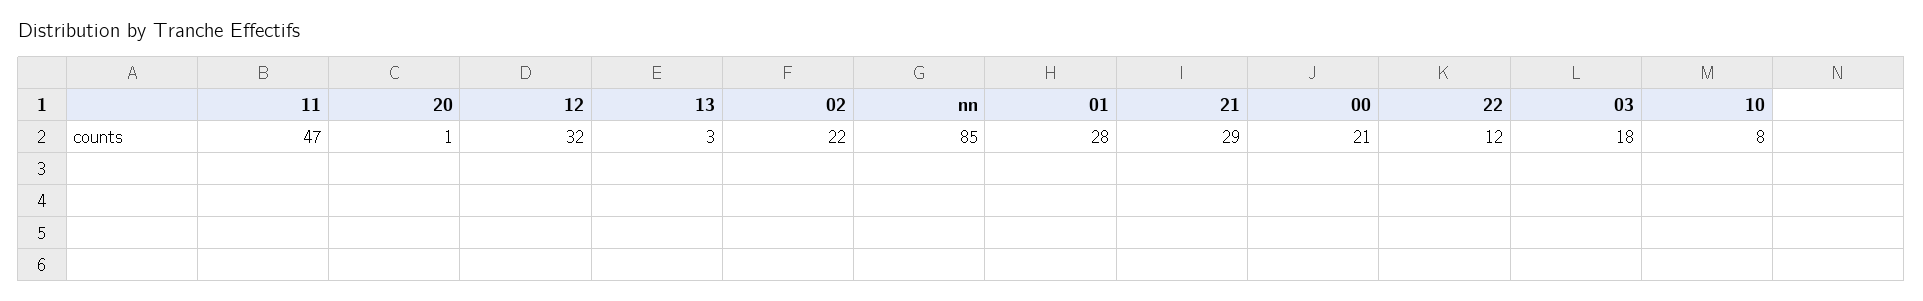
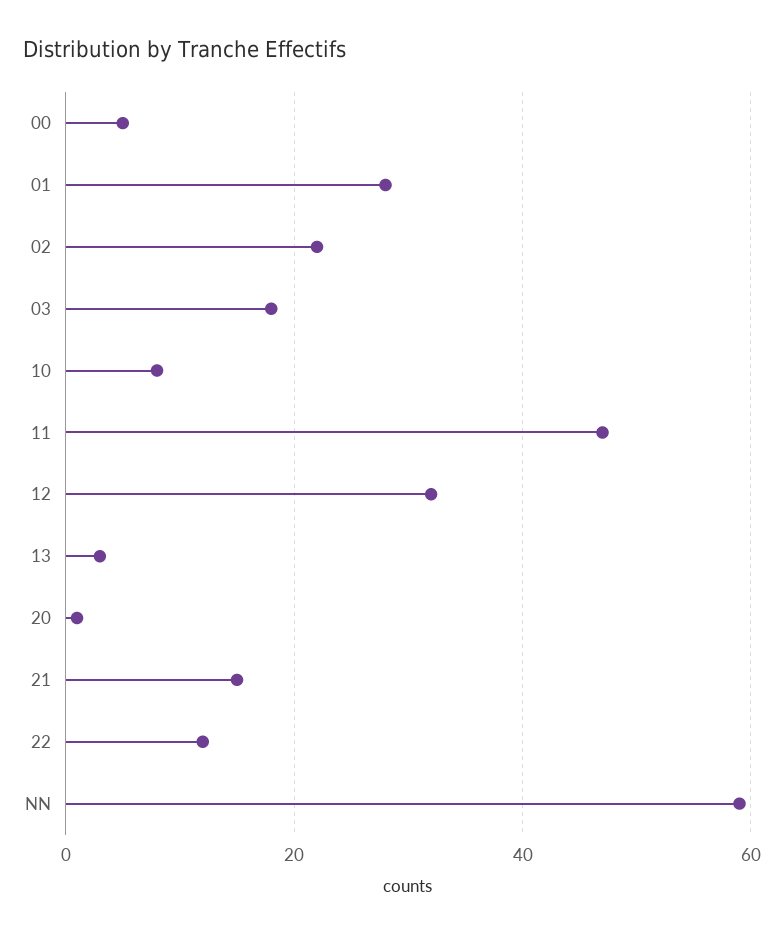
nn: 85 -> 60
21: 29 -> 15
00: 21 -> 5

